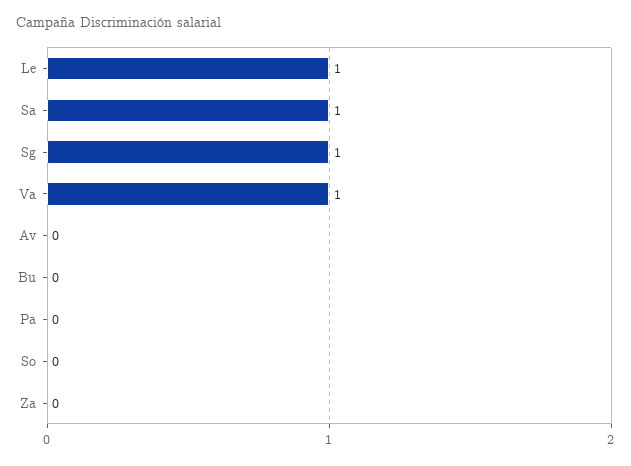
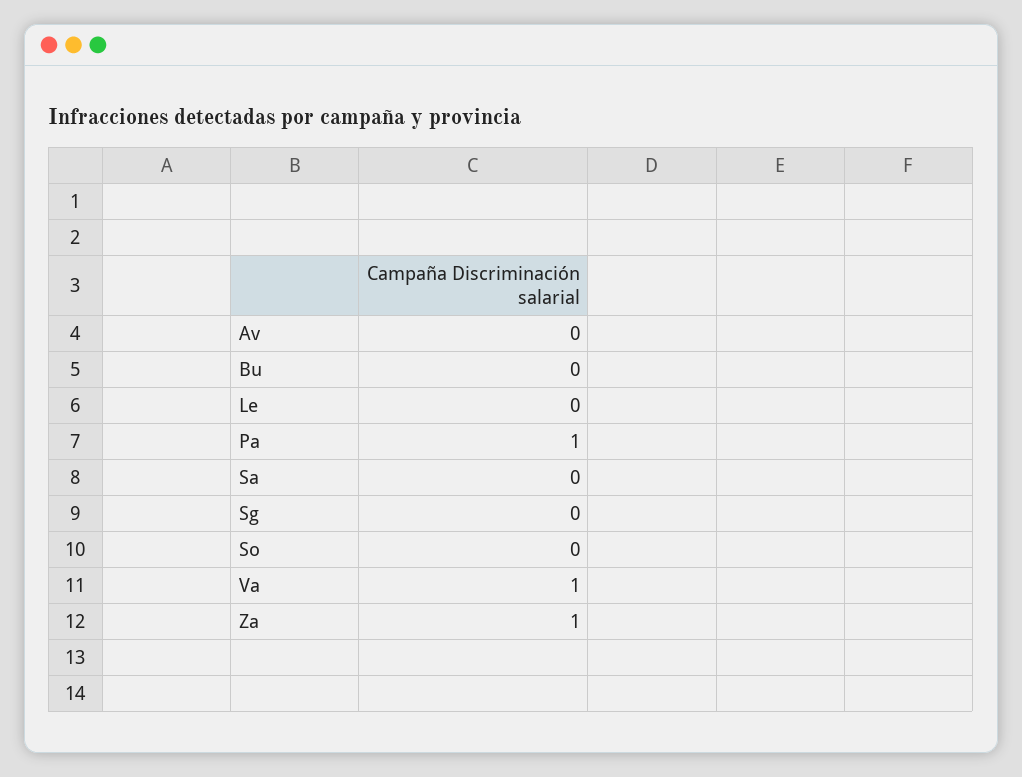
Le: 1 -> 0
Sa: 1 -> 0
Sg: 1 -> 0
Pa: 0 -> 1
Za: 0 -> 1

